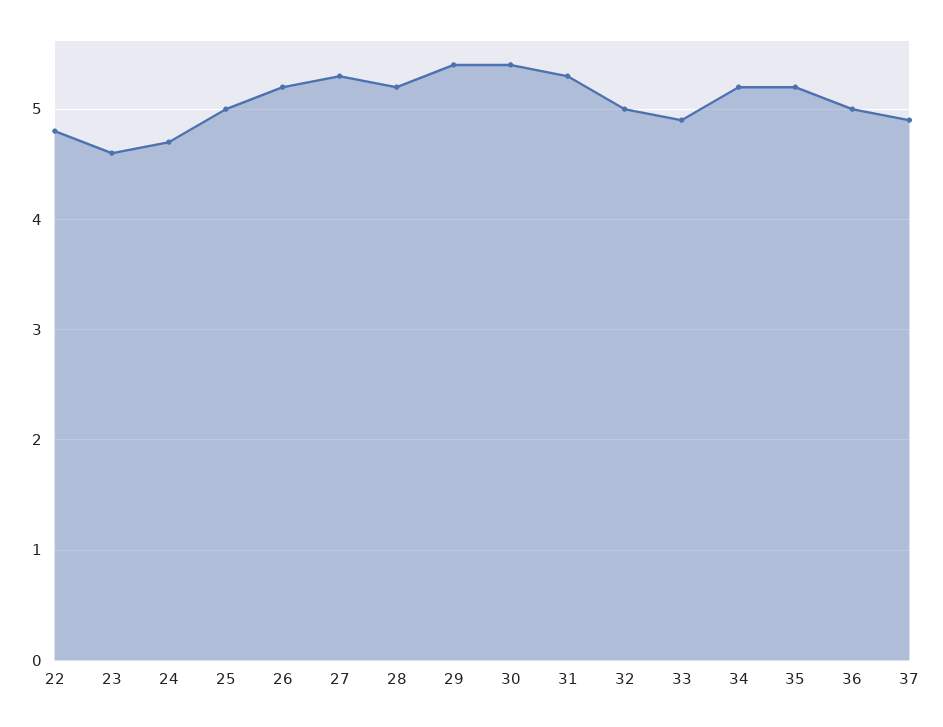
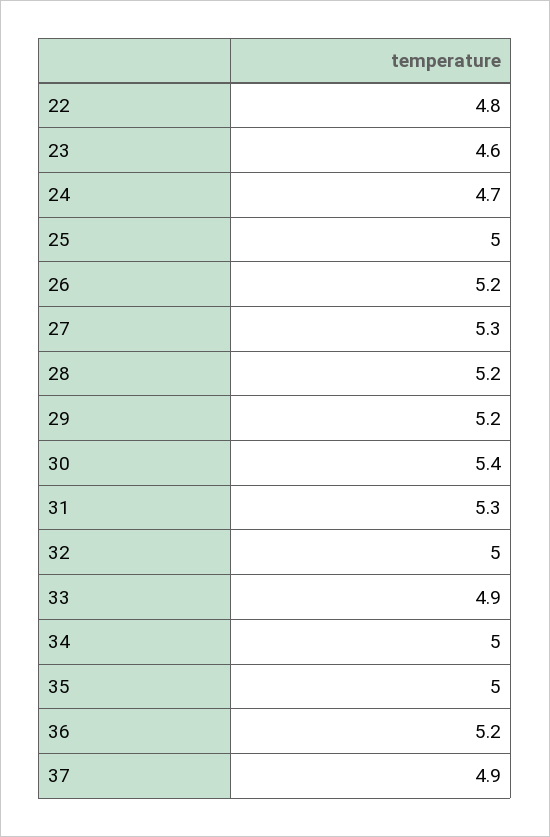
29: 5.4 -> 5.2
34: 5.2 -> 5
35: 5.2 -> 5
36: 5 -> 5.2

